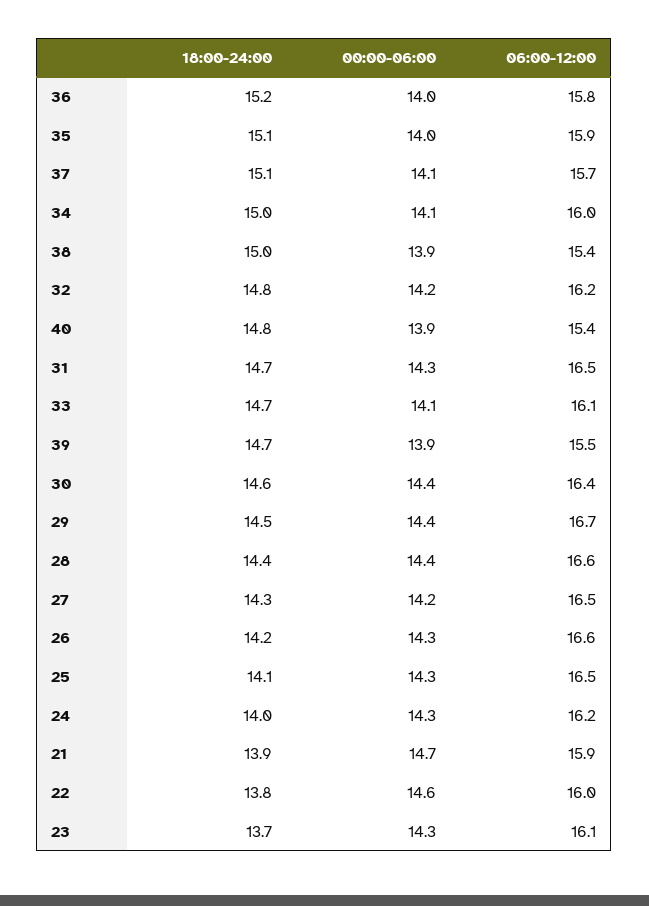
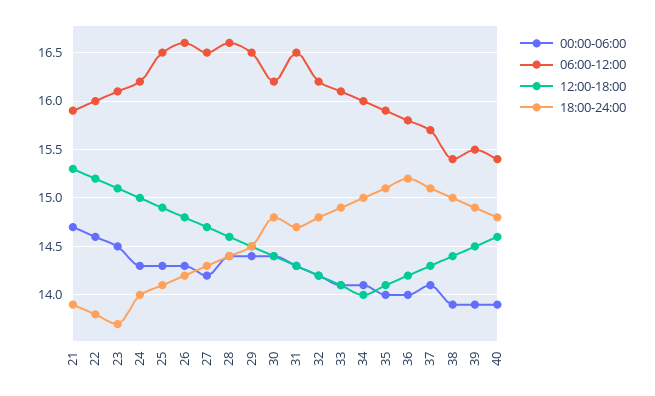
18:00-24:00, 33: 14.7 -> 14.9
18:00-24:00, 39: 14.7 -> 14.9
18:00-24:00, 30: 14.6 -> 14.8
06:00-12:00, 30: 16.4 -> 16.2
06:00-12:00, 29: 16.7 -> 16.5
00:00-06:00, 23: 14.3 -> 14.5
12:00-18:00, 21: none -> 15.3
12:00-18:00, 22: none -> 15.2
12:00-18:00, 23: none -> 15.1
12:00-18:00, 24: none -> 15
12:00-18:00, 25: none -> 14.9
12:00-18:00, 26: none -> 14.8
12:00-18:00, 27: none -> 14.7
12:00-18:00, 28: none -> 14.6
12:00-18:00, 29: none -> 14.5
12:00-18:00, 30: none -> 14.4
12:00-18:00, 31: none -> 14.3
12:00-18:00, 32: none -> 14.2
12:00-18:00, 33: none -> 14.1
12:00-18:00, 34: none -> 14
12:00-18:00, 35: none -> 14.1
12:00-18:00, 36: none -> 14.2
12:00-18:00, 37: none -> 14.3
12:00-18:00, 38: none -> 14.4
12:00-18:00, 39: none -> 14.5
12:00-18:00, 40: none -> 14.6

